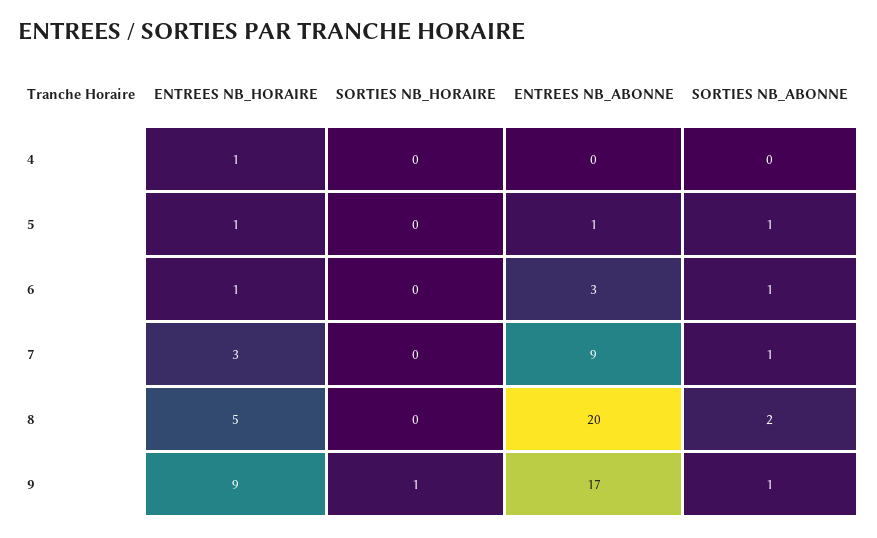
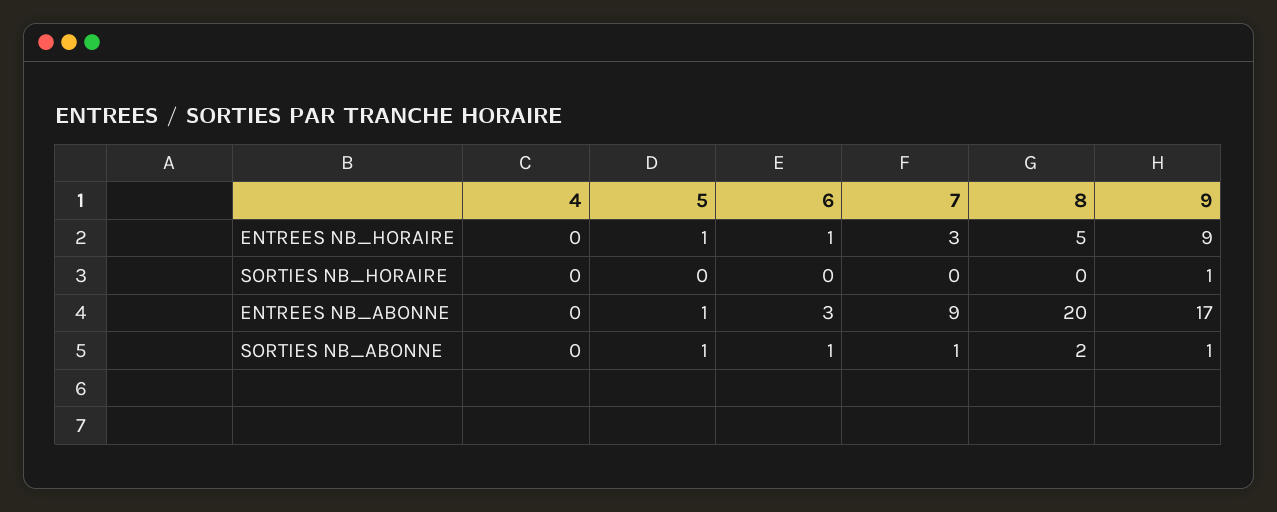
ENTREES NB_HORAIRE, 4: 1 -> 0

